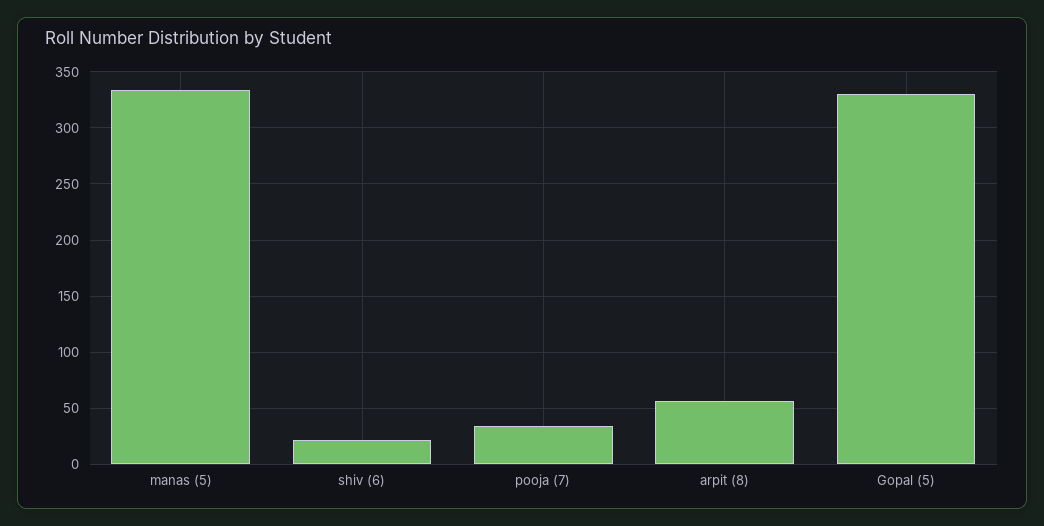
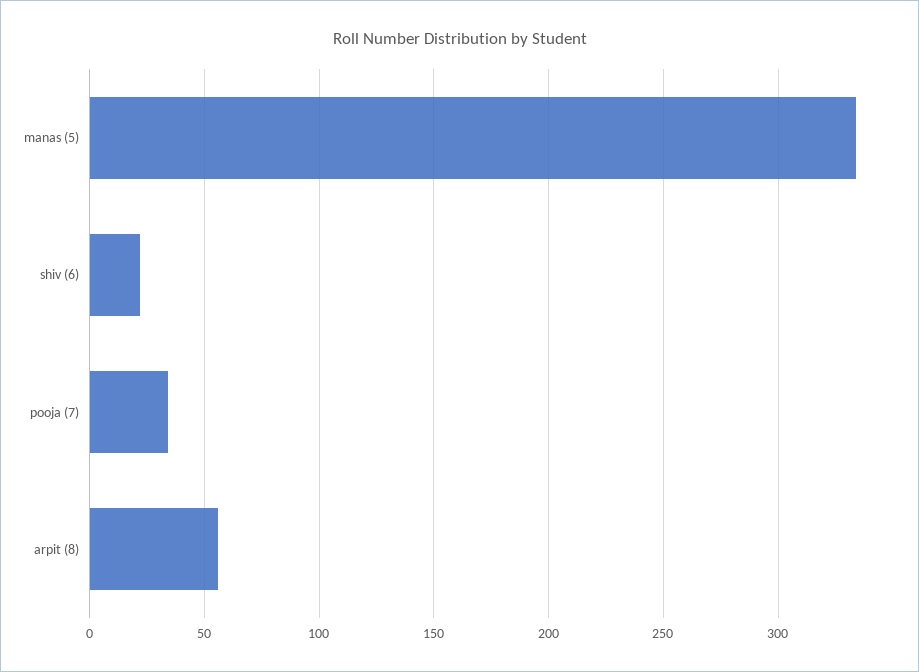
Gopal (5): 330 -> none

